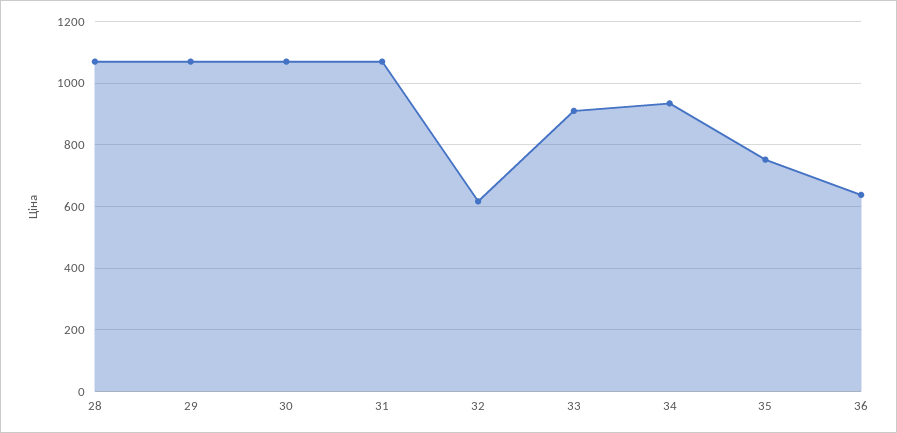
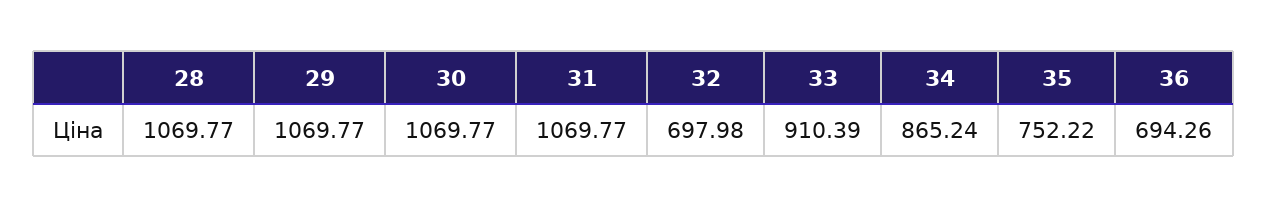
32: 620 -> 697.98
34: 940 -> 865.24
36: 640 -> 694.26

